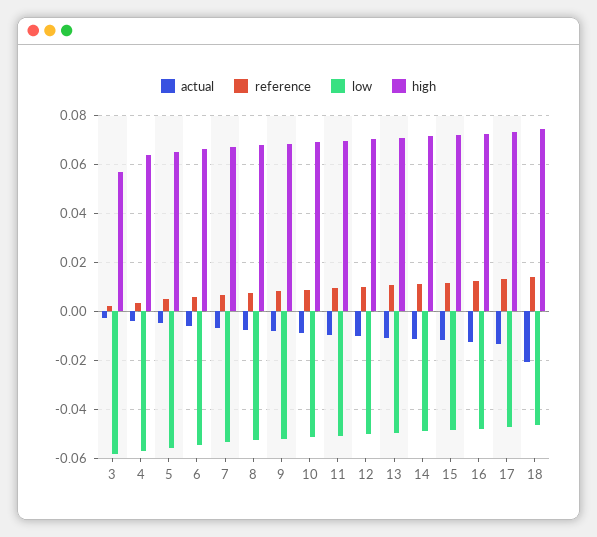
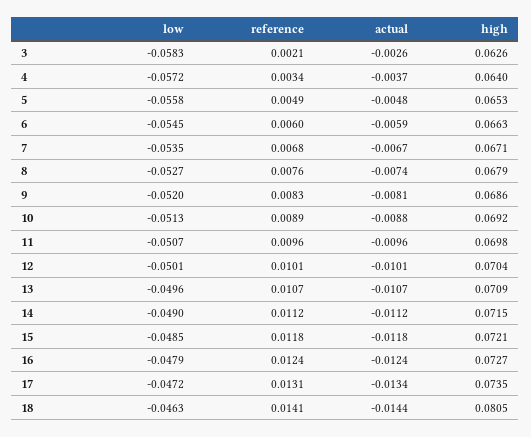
high, 3: 0.0575 -> 0.0626
actual, 18: -0.02 -> -0.0144
high, 18: 0.075 -> 0.0805

